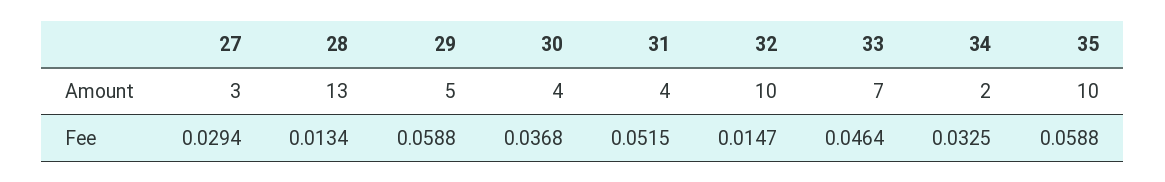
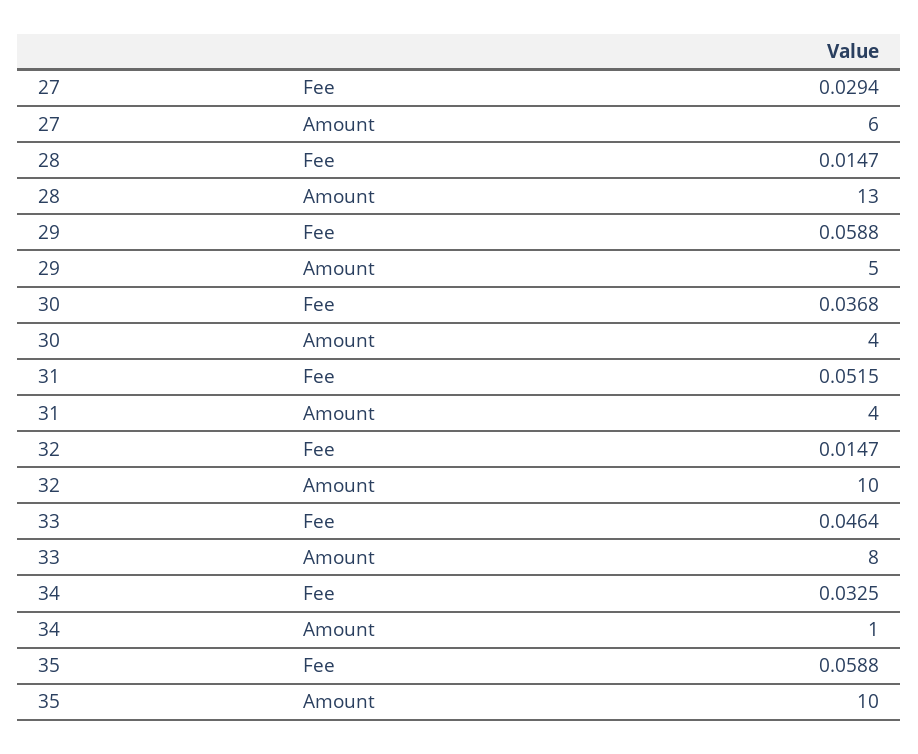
27, Amount: 3 -> 6
33, Amount: 7 -> 8
34, Amount: 2 -> 1
28, Fee: 0.0134 -> 0.0147

